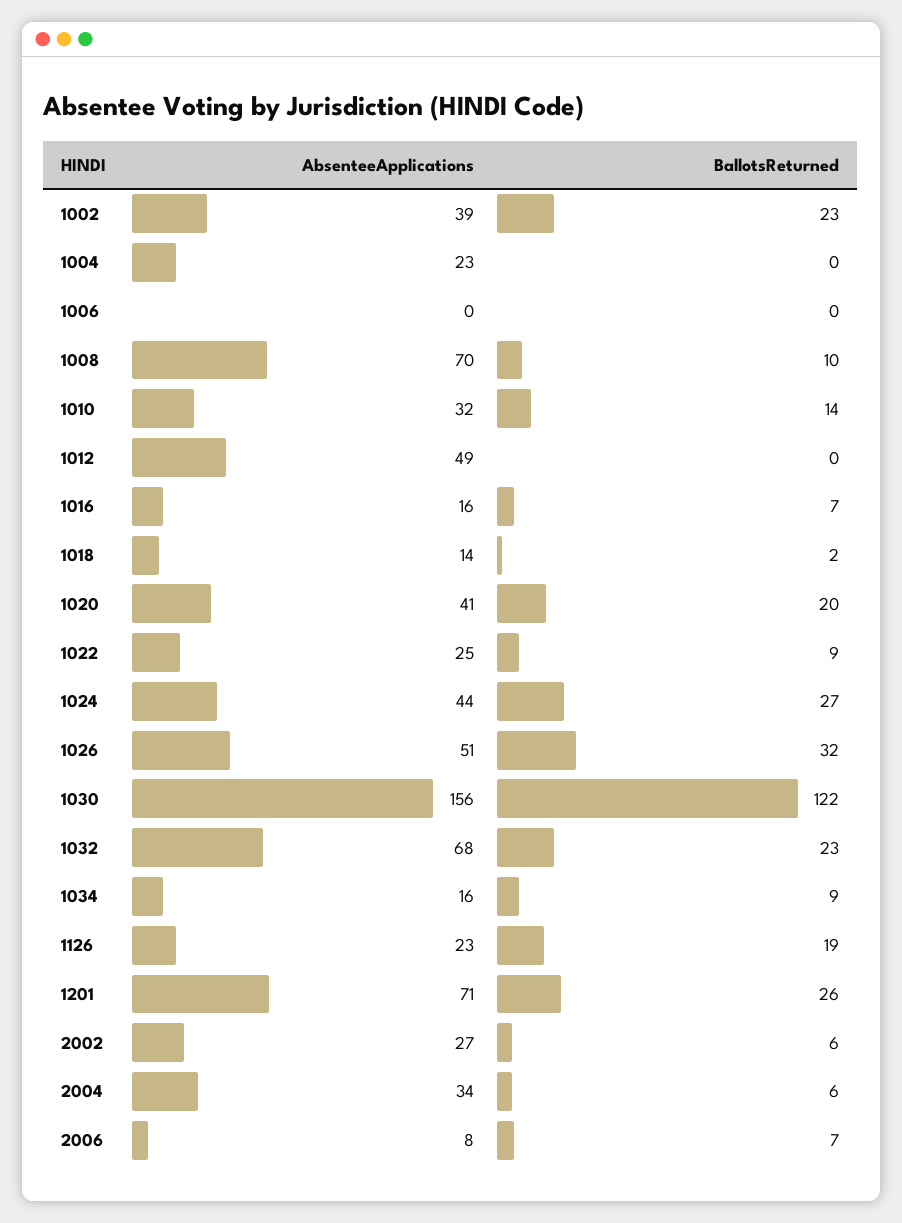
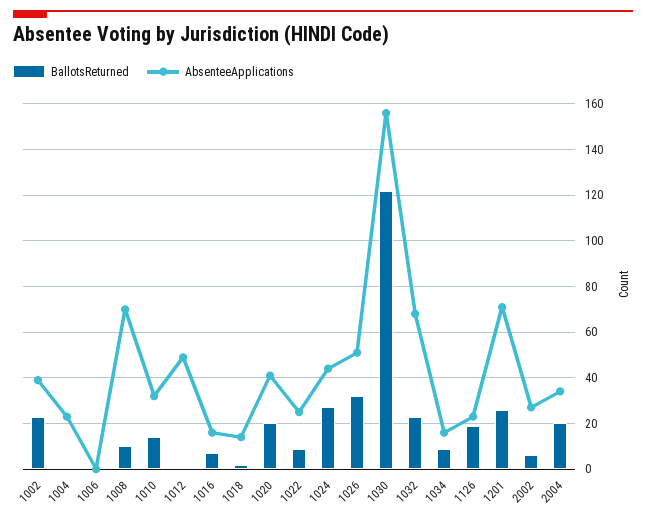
BallotsReturned, 2004: 6 -> 20
AbsenteeApplications, 2006: 8 -> none
BallotsReturned, 2006: 7 -> none

